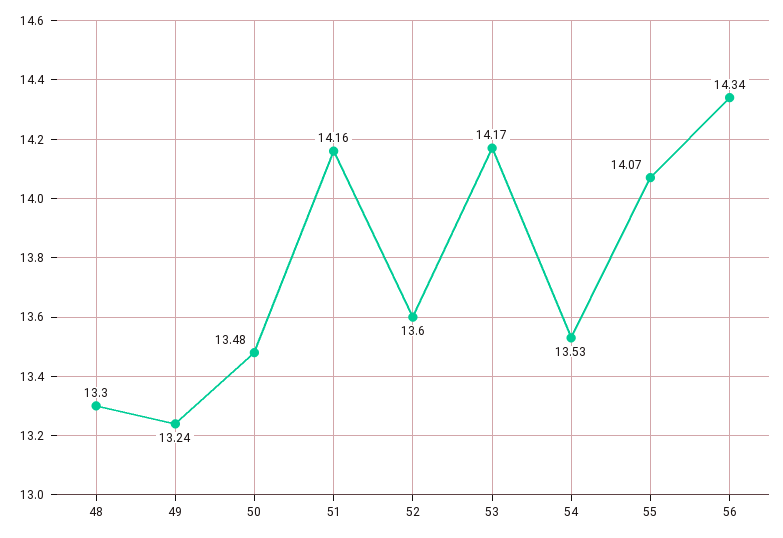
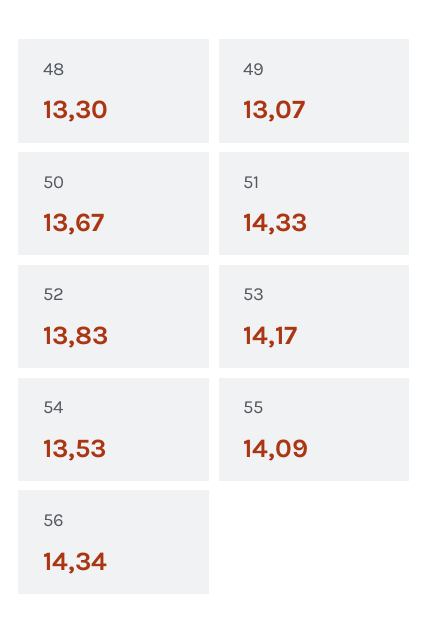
49: 13.24 -> 13.07
50: 13.48 -> 13.67
51: 14.16 -> 14.33
52: 13.6 -> 13.83
55: 14.07 -> 14.09

